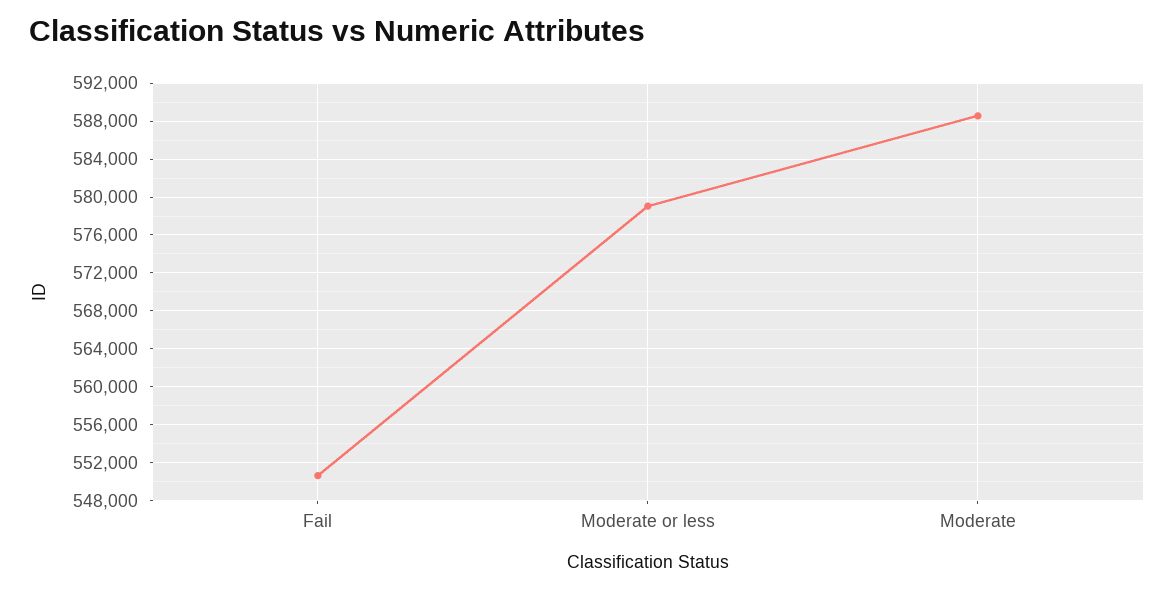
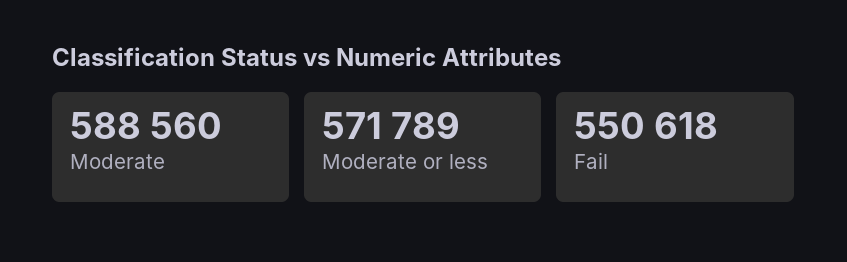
Moderate or less: 579000 -> 571789

